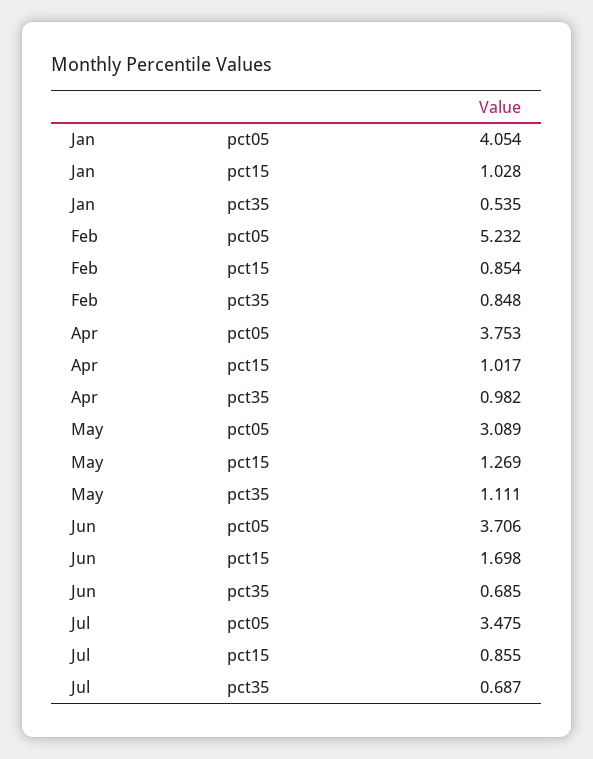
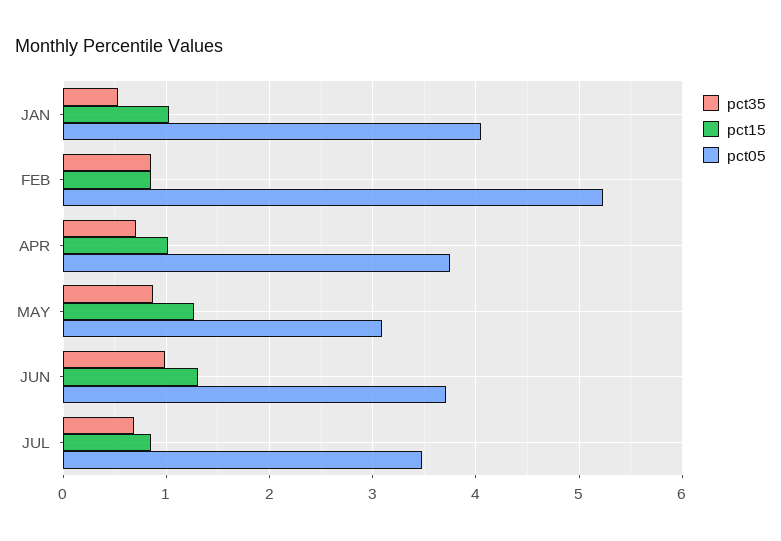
pct35, Apr: 0.982 -> 0.7
pct35, May: 1.111 -> 0.9
pct15, Jun: 1.698 -> 1.3
pct35, Jun: 0.685 -> 1

